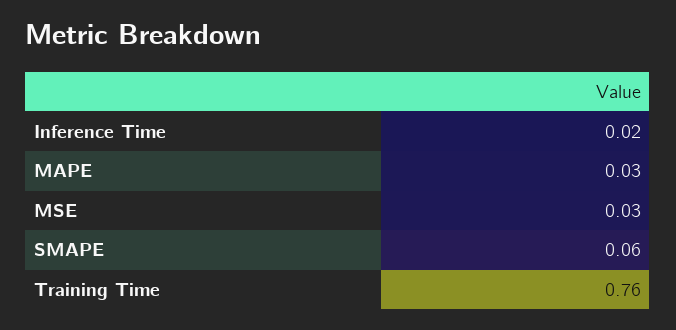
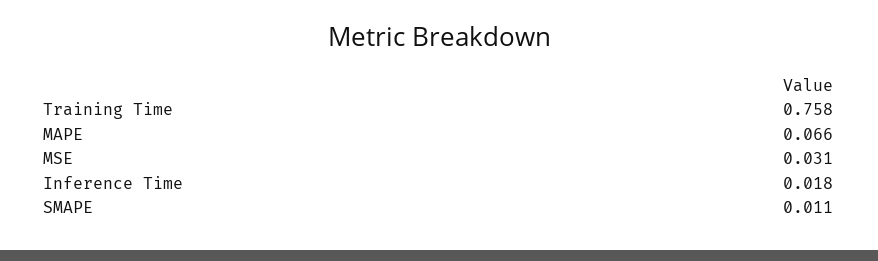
MAPE: 0.03 -> 0.066
SMAPE: 0.06 -> 0.011

